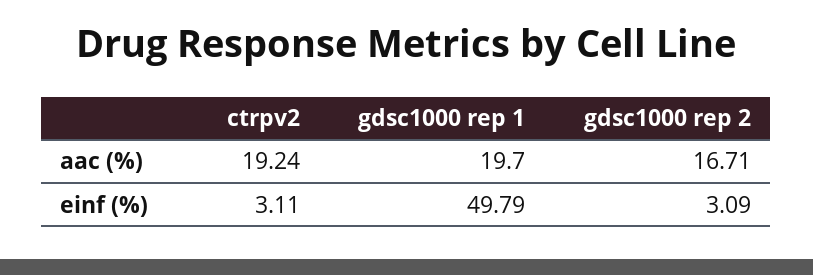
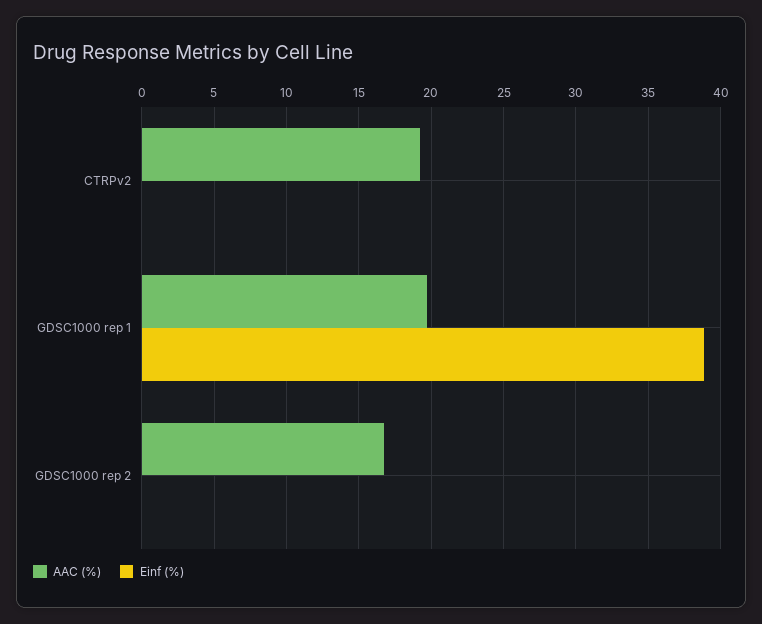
einf (%), ctrpv2: 3.11 -> 0
einf (%), gdsc1000 rep 1: 49.79 -> 39
einf (%), gdsc1000 rep 2: 3.09 -> 0

